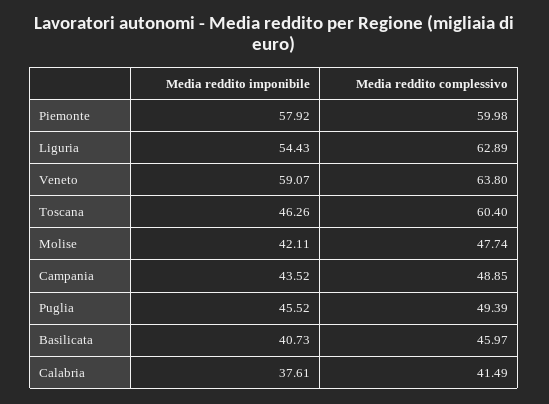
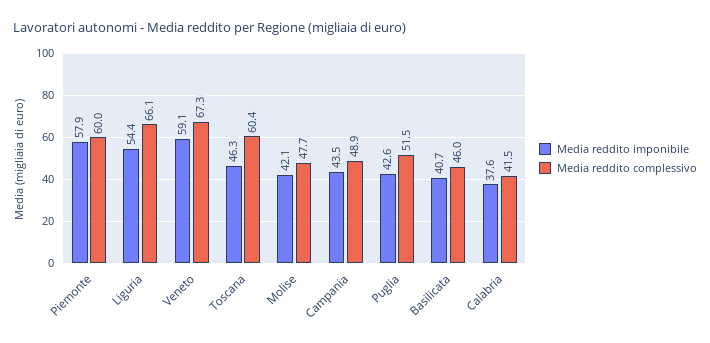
Media reddito complessivo, Liguria: 62.89 -> 66.1
Media reddito complessivo, Veneto: 63.8 -> 67.3
Media reddito imponibile, Puglia: 45.52 -> 42.6
Media reddito complessivo, Puglia: 49.39 -> 51.5

